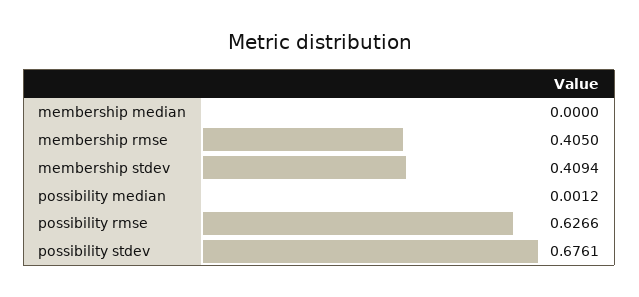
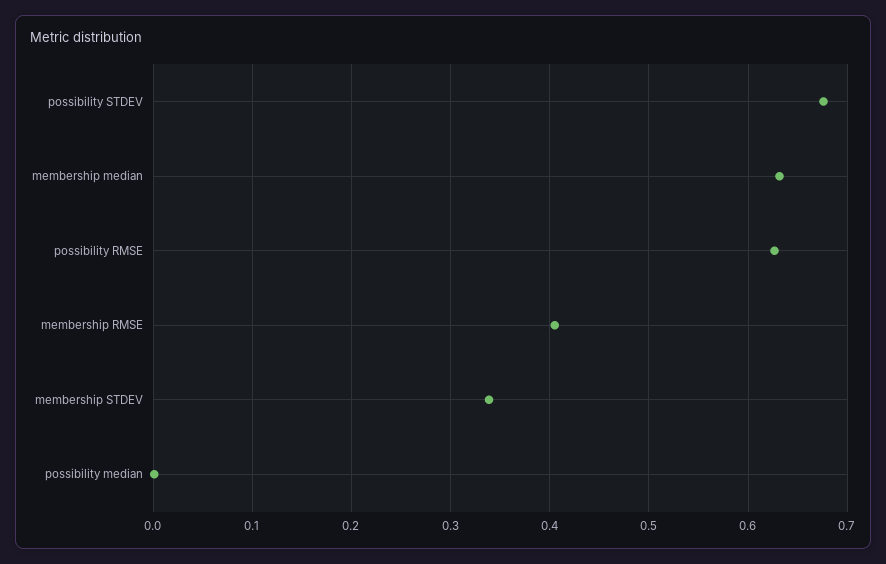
membership median: 0 -> 0.63
membership stdev: 0.4094 -> 0.34

